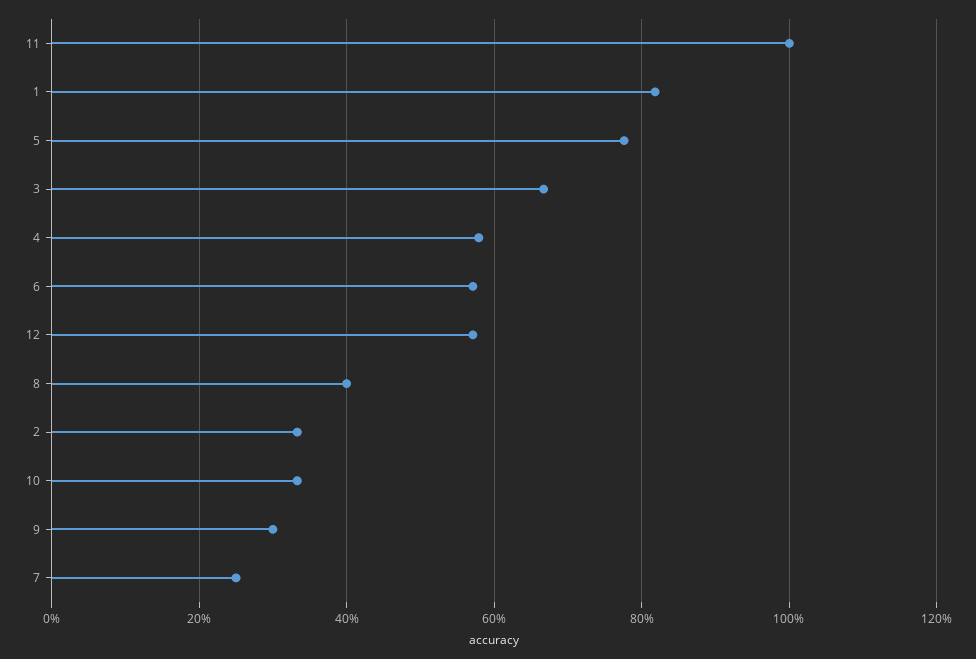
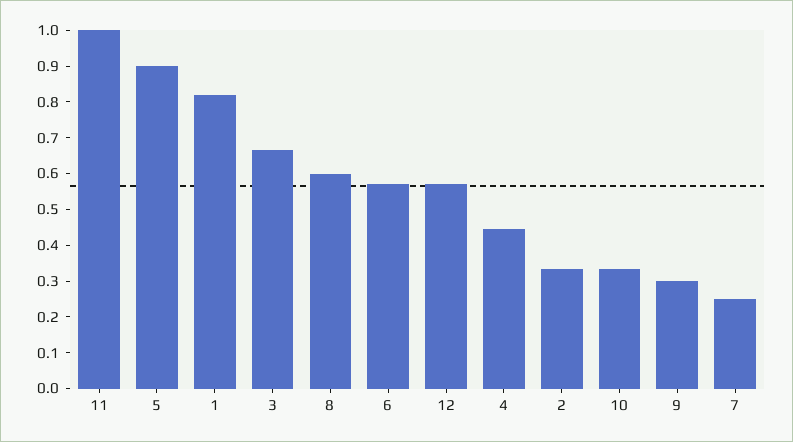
5: 0.78 -> 0.9
4: 0.58 -> 0.45
8: 0.4 -> 0.6

